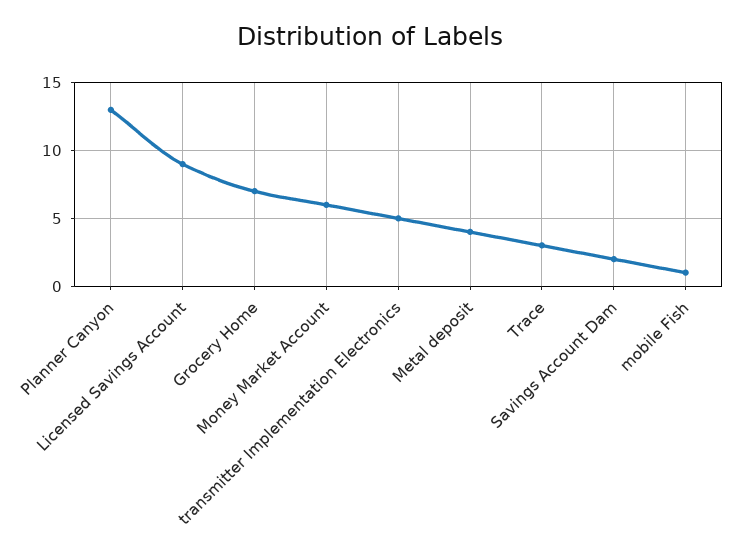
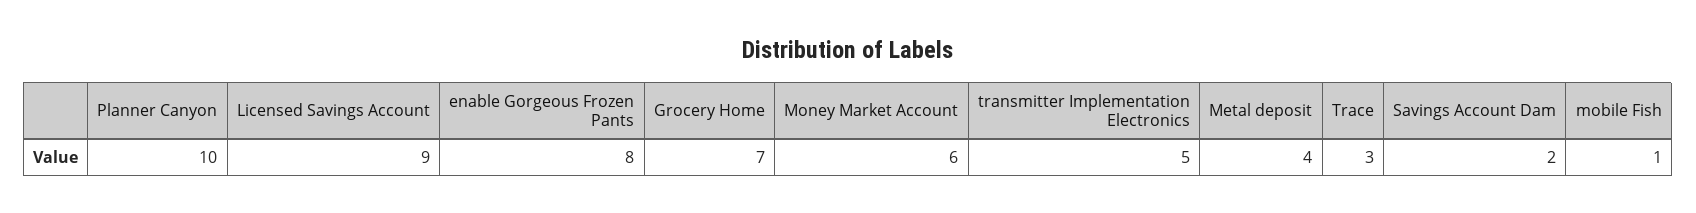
Planner Canyon: 13 -> 10
enable Gorgeous Frozen Pants: none -> 8

